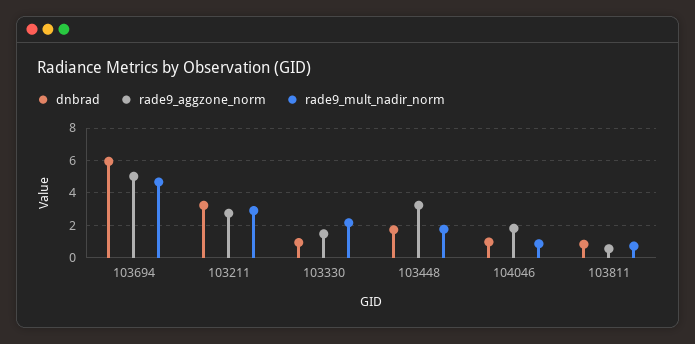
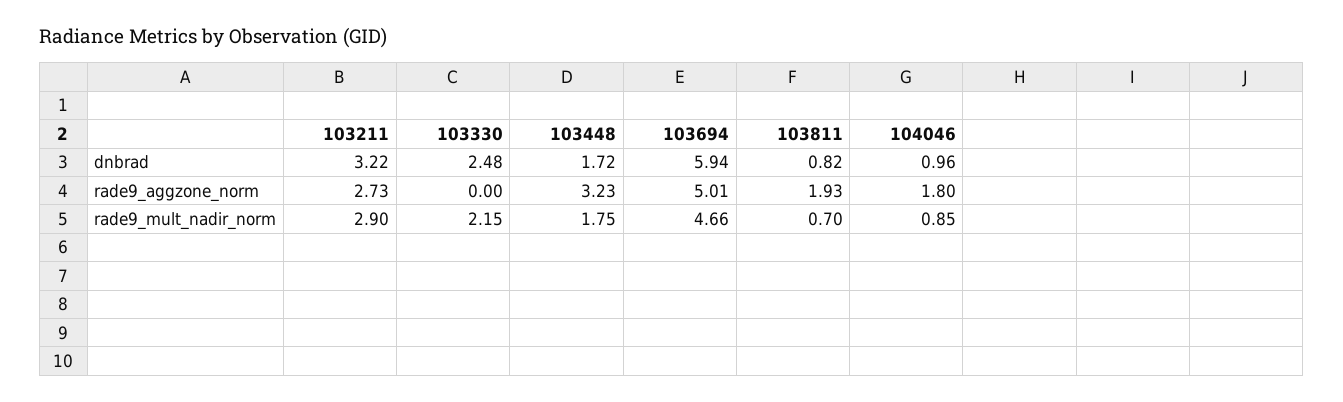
dnbrad, 103330: 1 -> 2.48
rade9_aggzone_norm, 103330: 1.5 -> 0
rade9_aggzone_norm, 103811: 0.5 -> 1.93

